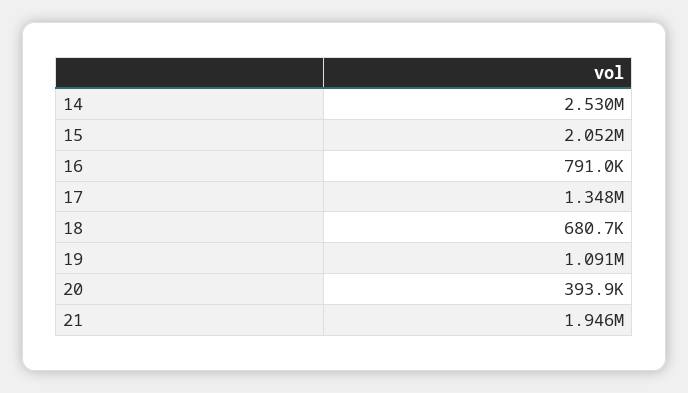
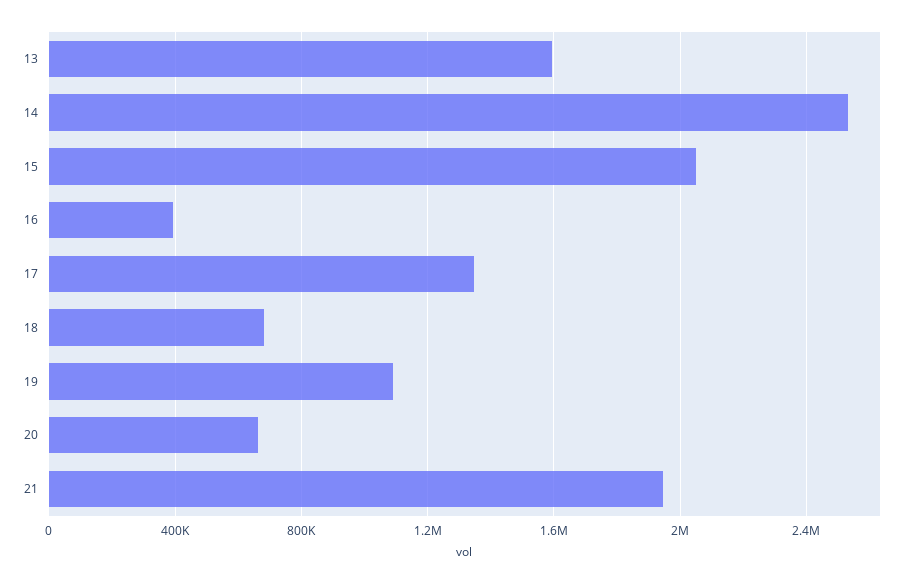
16: 791000 -> 400000
20: 393900 -> 650000
13: none -> 1600000

